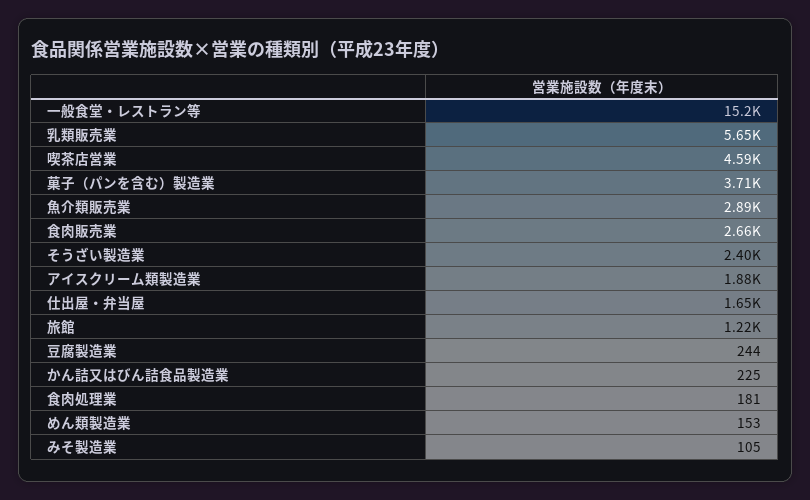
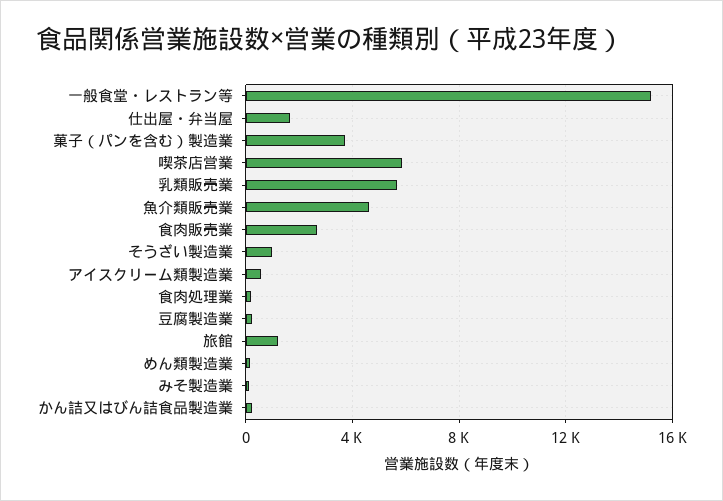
喫茶店営業: 4590 -> 6000
魚介類販売業: 2890 -> 4500
そうざい製造業: 2400 -> 1000
アイスクリーム類製造業: 1880 -> 500

